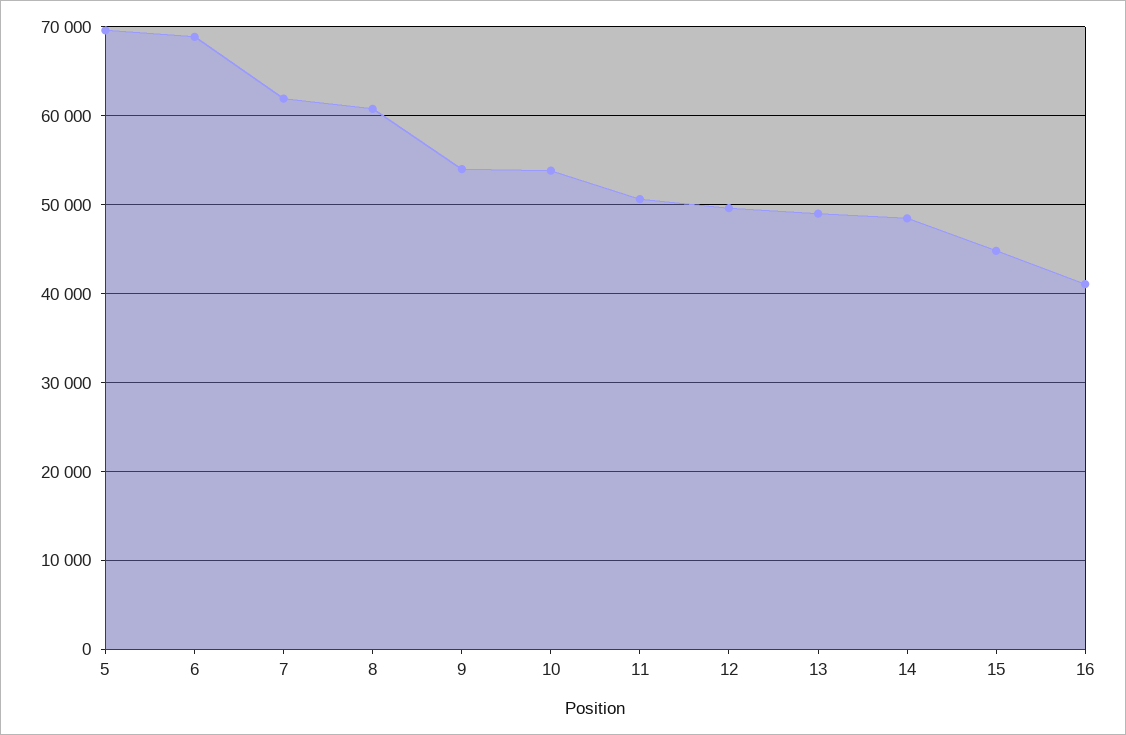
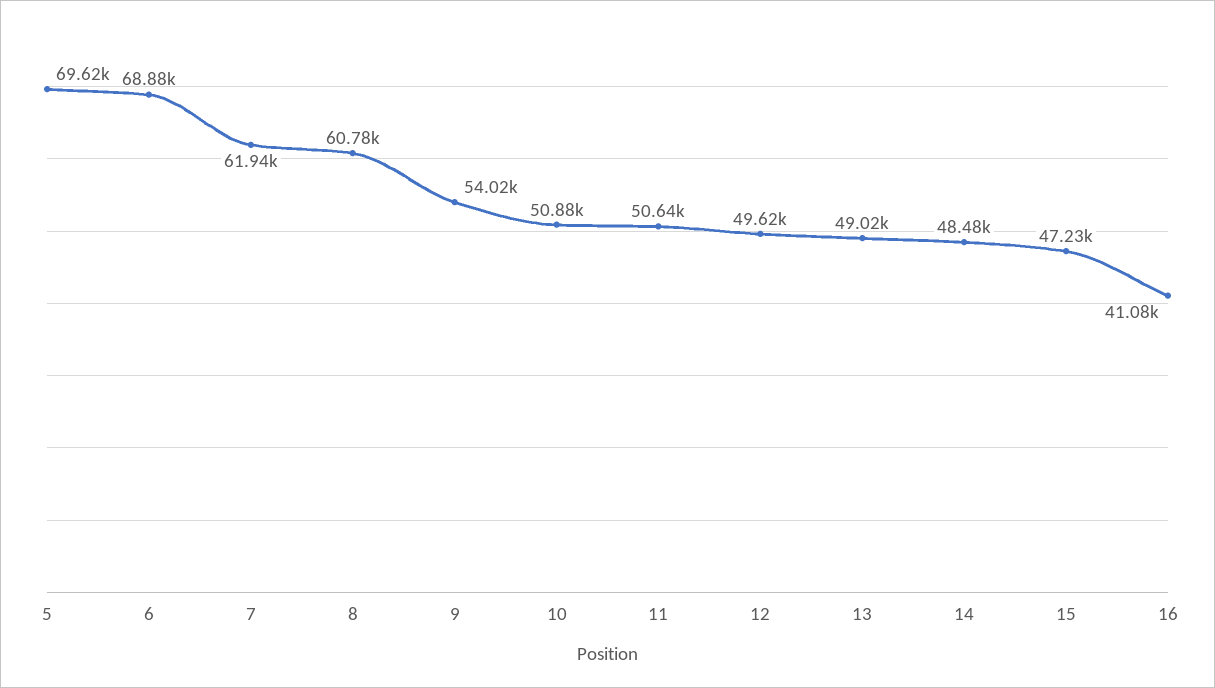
10: 54000 -> 50880
15: 45000 -> 47230

